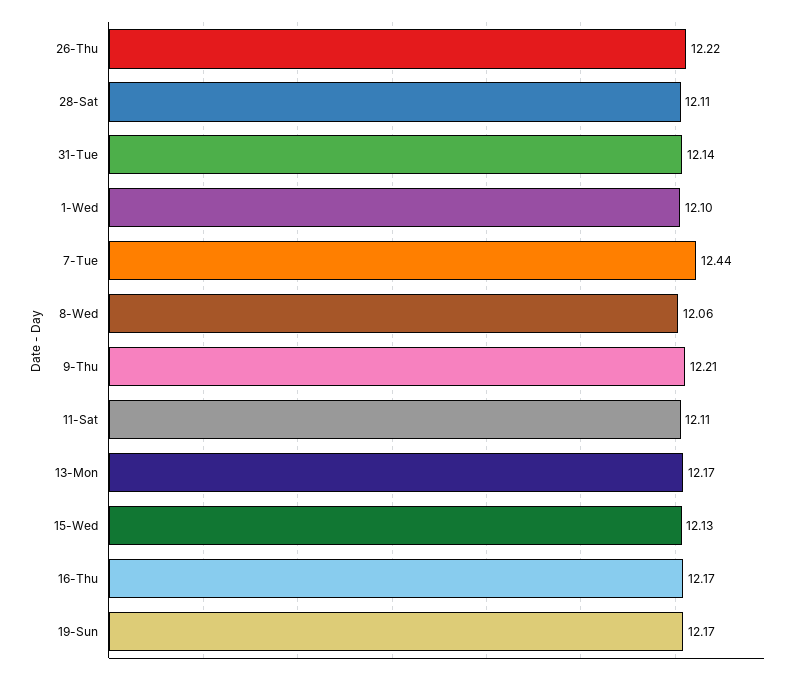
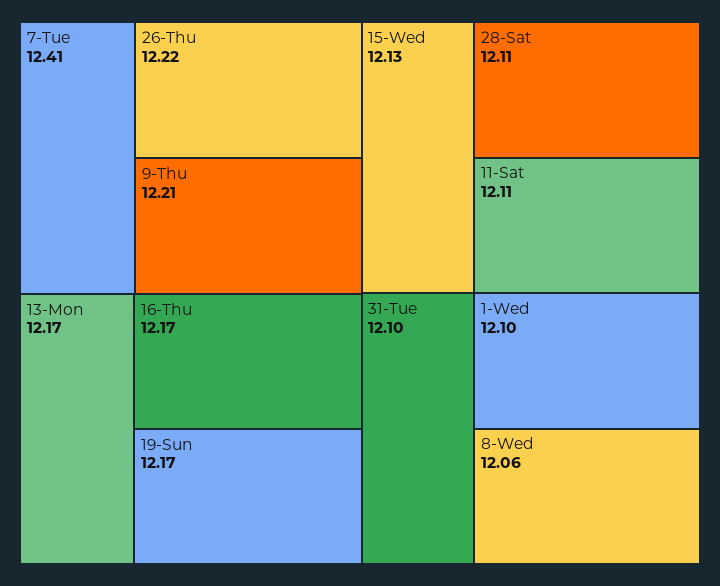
31-Tue: 12.14 -> 12.1
7-Tue: 12.44 -> 12.41

